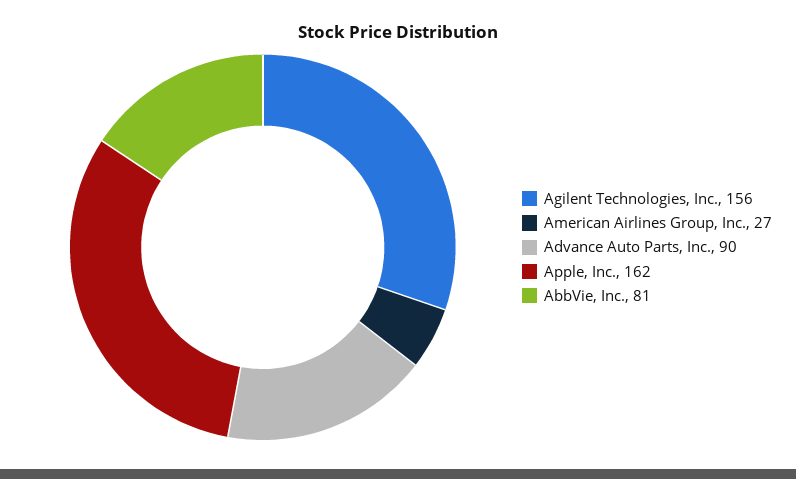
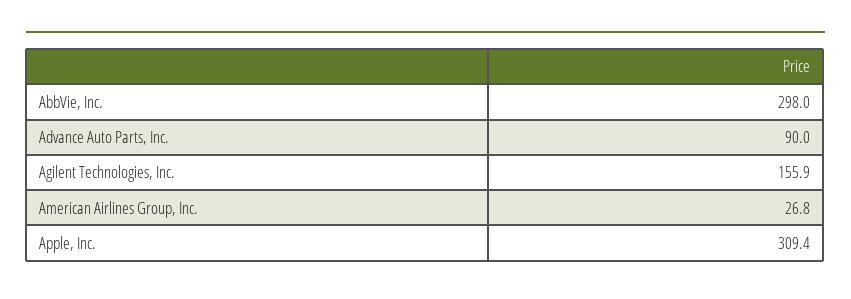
Apple, Inc.: 162 -> 309.4
AbbVie, Inc.: 81 -> 298

